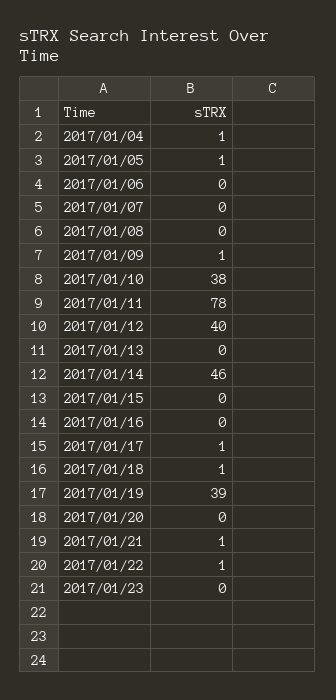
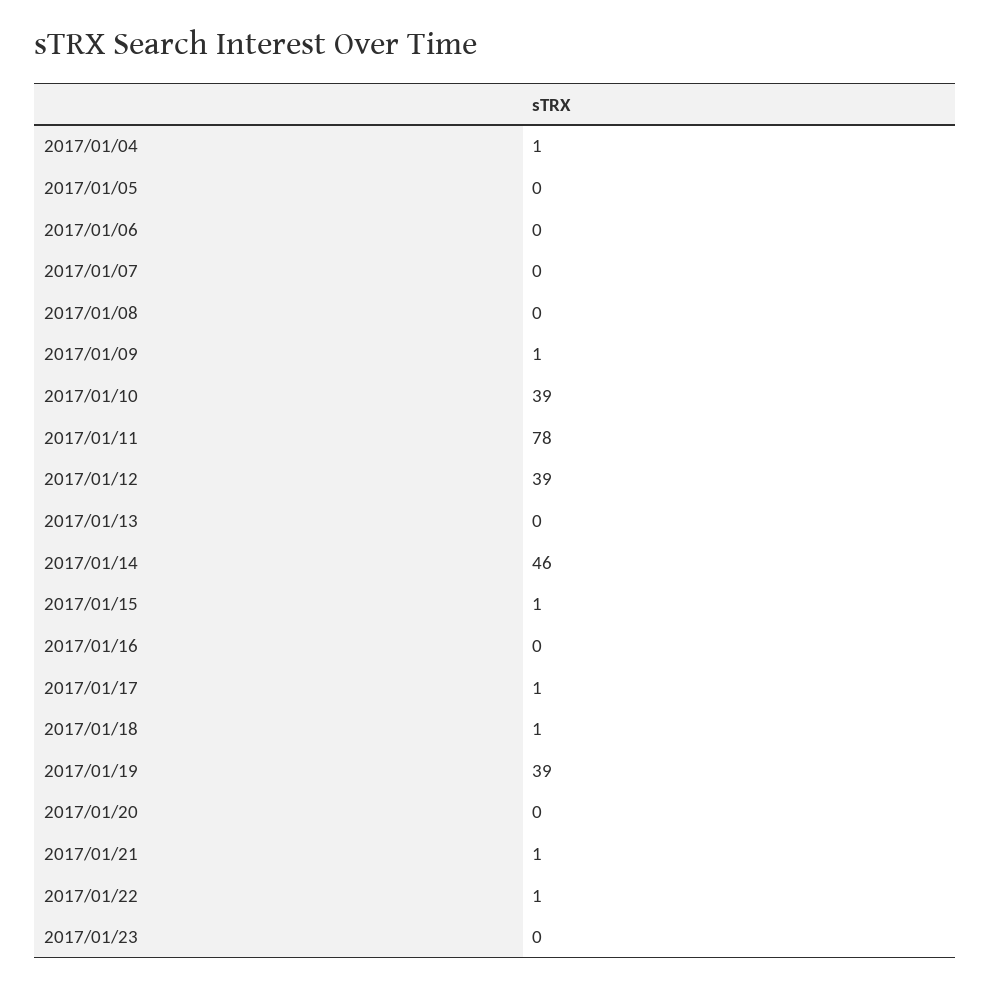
2017/01/05: 1 -> 0
2017/01/10: 38 -> 39
2017/01/12: 40 -> 39
2017/01/15: 0 -> 1

